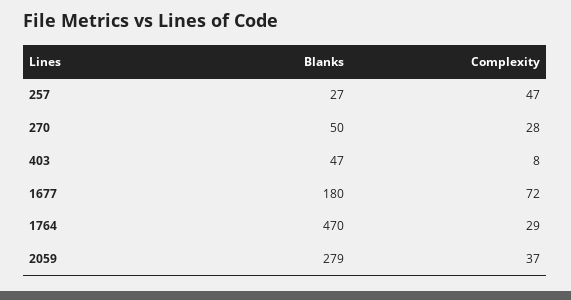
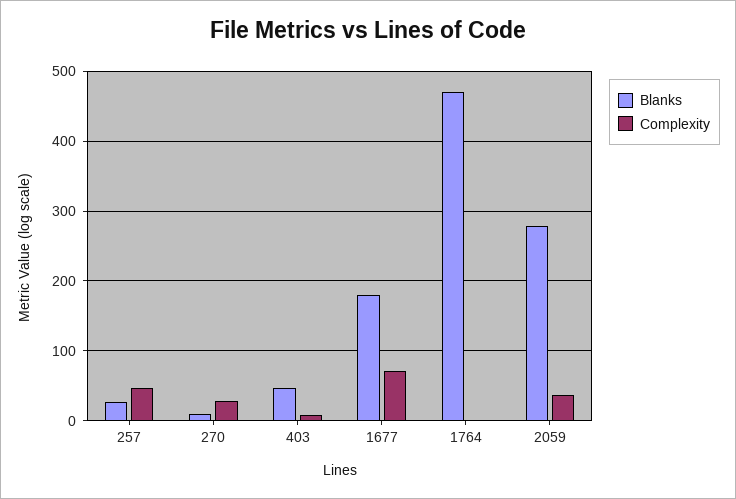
Blanks, 270: 50 -> 10
Complexity, 1764: 29 -> 0

